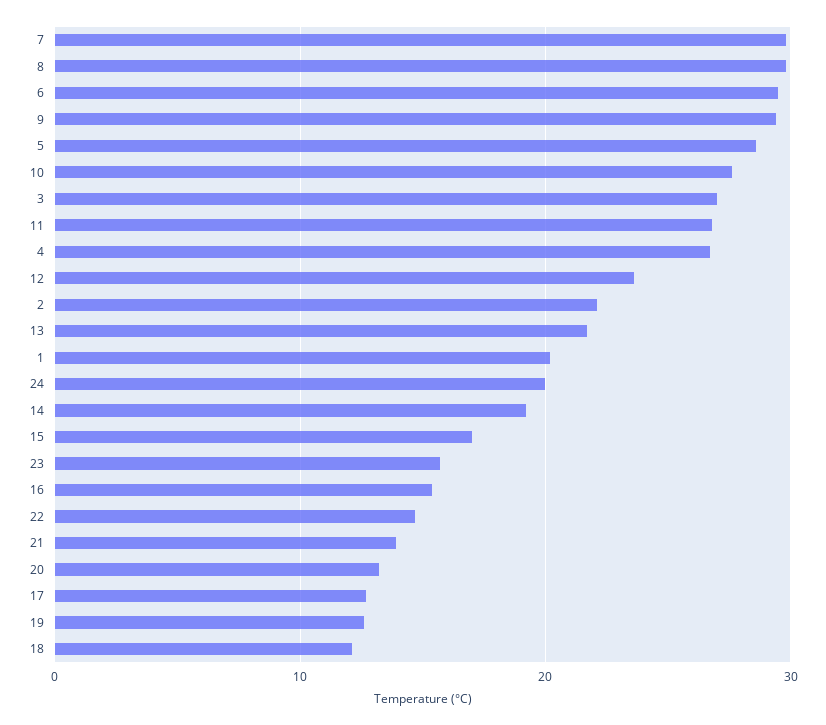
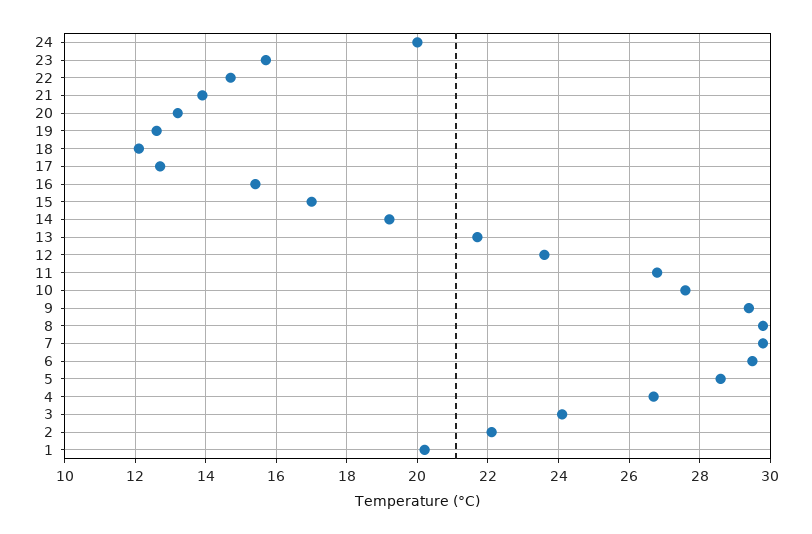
3: 27 -> 24

